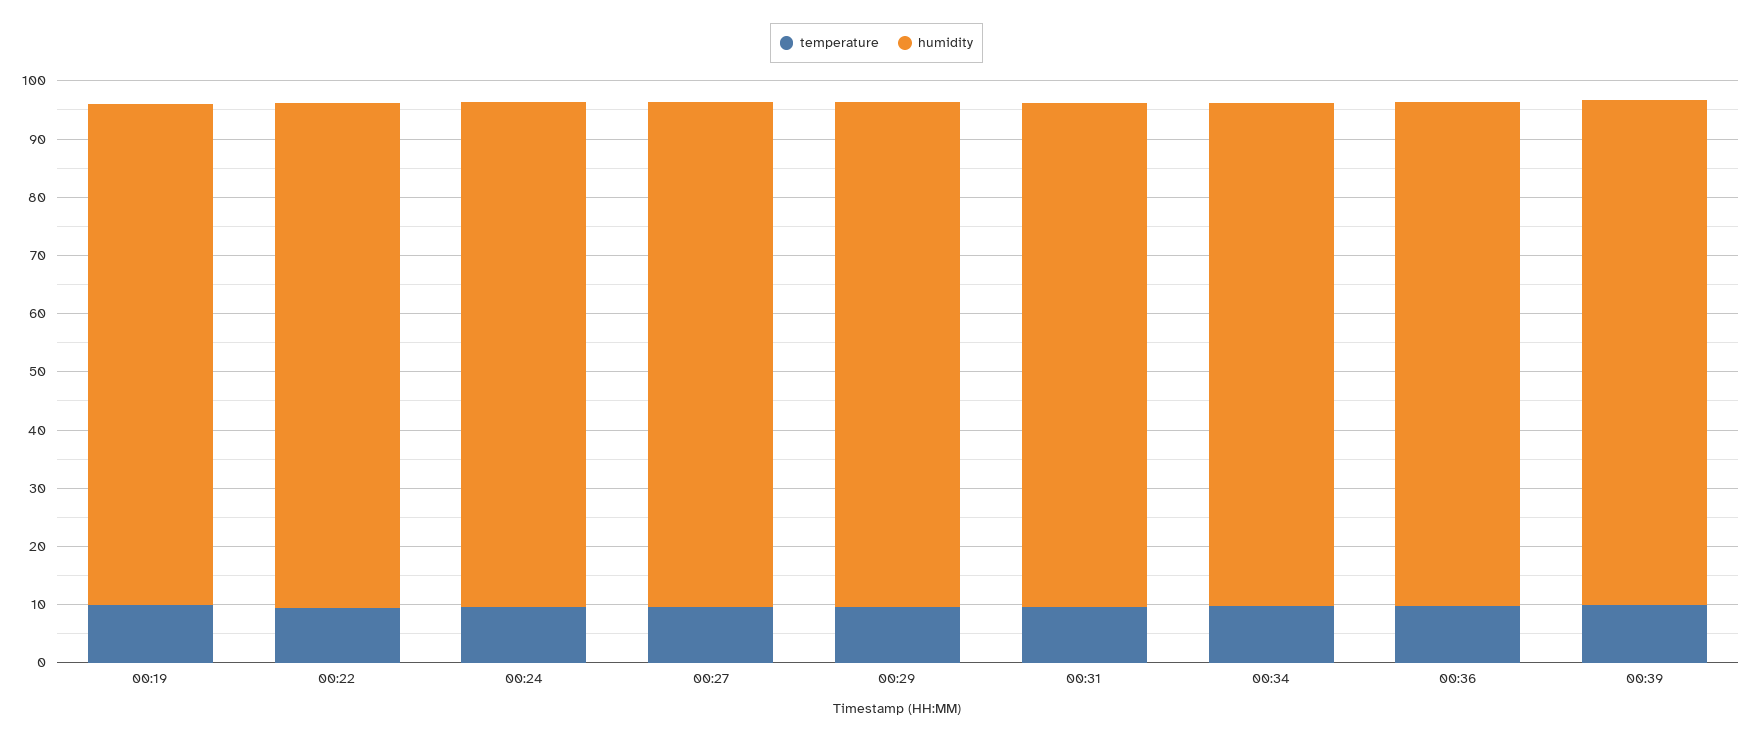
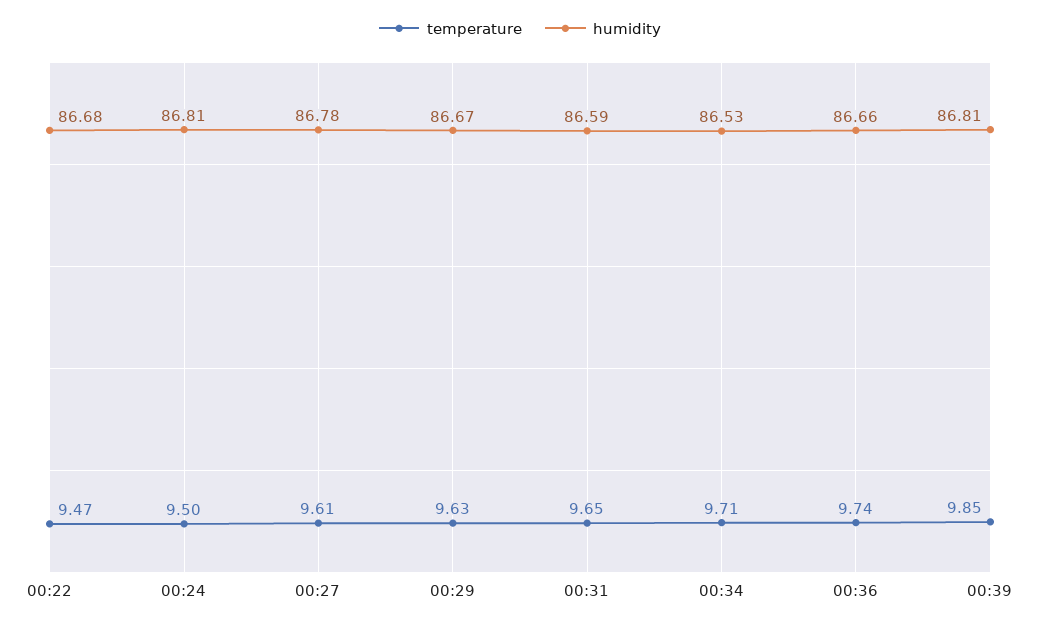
temperature, 00:19: 10 -> none
humidity, 00:19: 86 -> none

